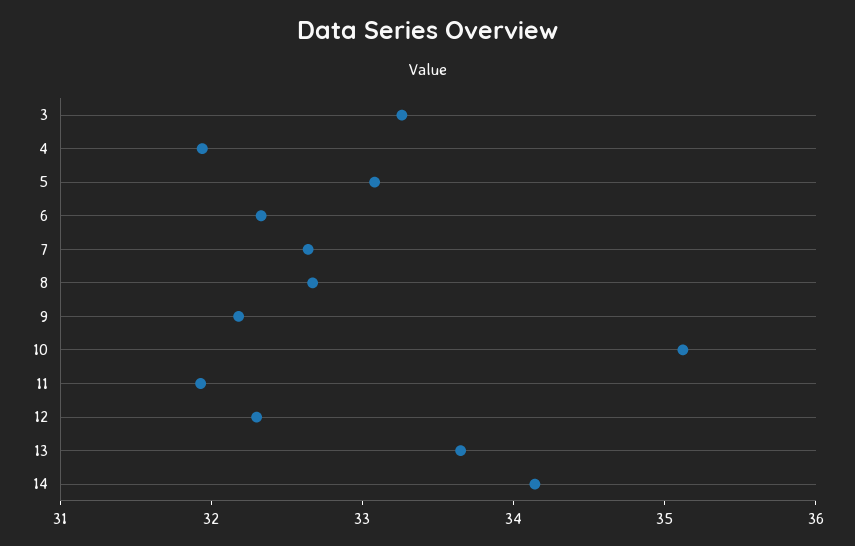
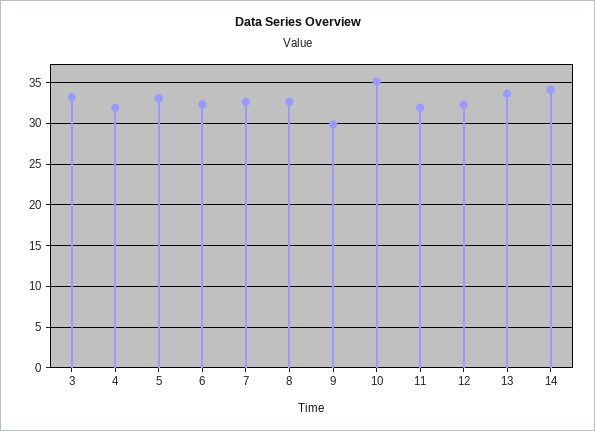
9: 32.2 -> 30

